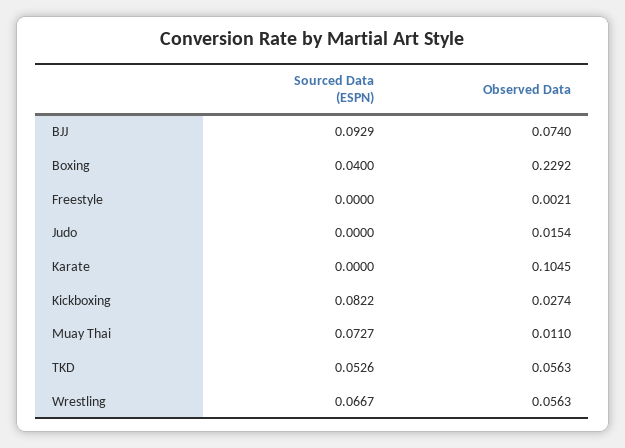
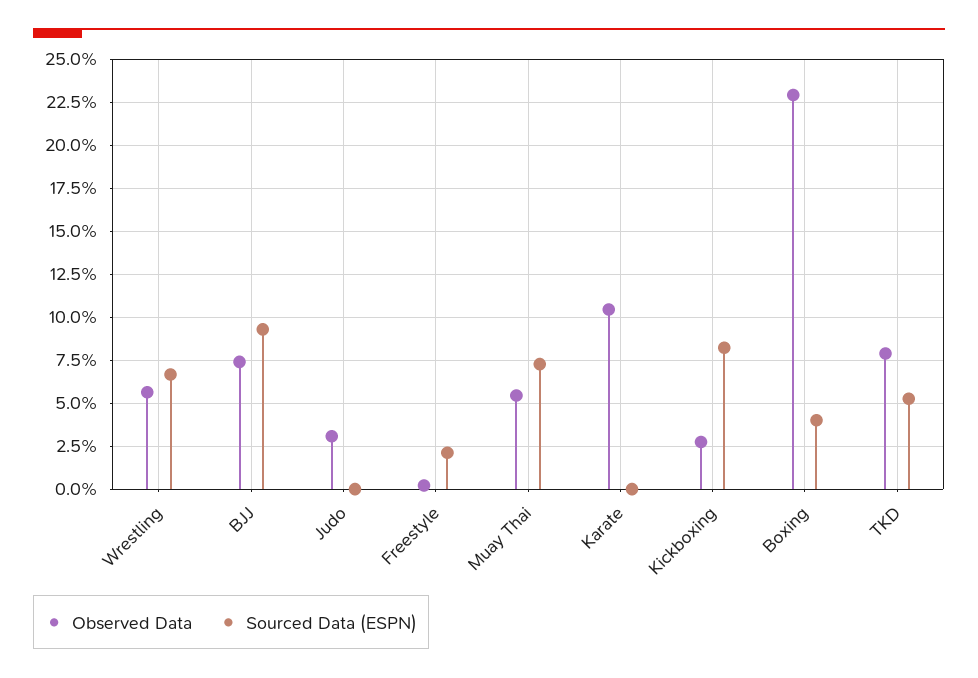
Sourced Data (ESPN), Freestyle: 0 -> 0.02
Observed Data, Judo: 0.0154 -> 0.03
Observed Data, Muay Thai: 0.011 -> 0.055
Observed Data, TKD: 0.0563 -> 0.08

